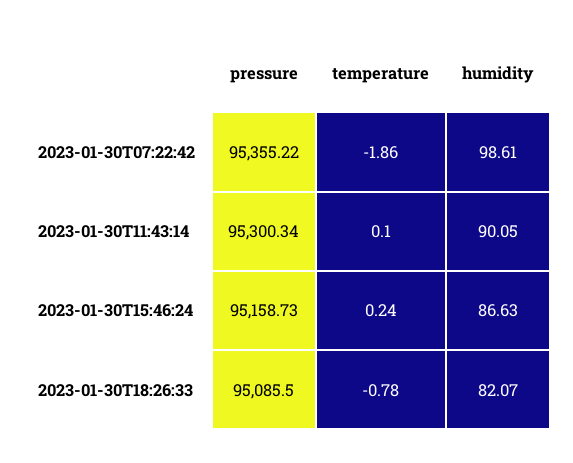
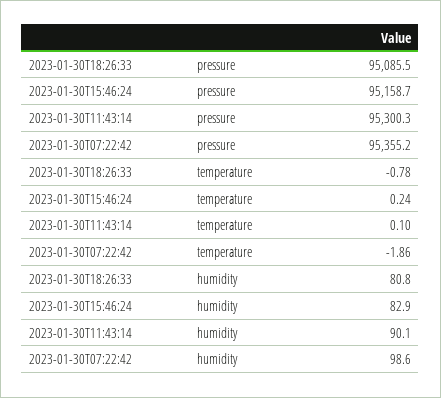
humidity, 2023-01-30T15:46:24: 86.63 -> 82.9
humidity, 2023-01-30T18:26:33: 82.07 -> 80.8

